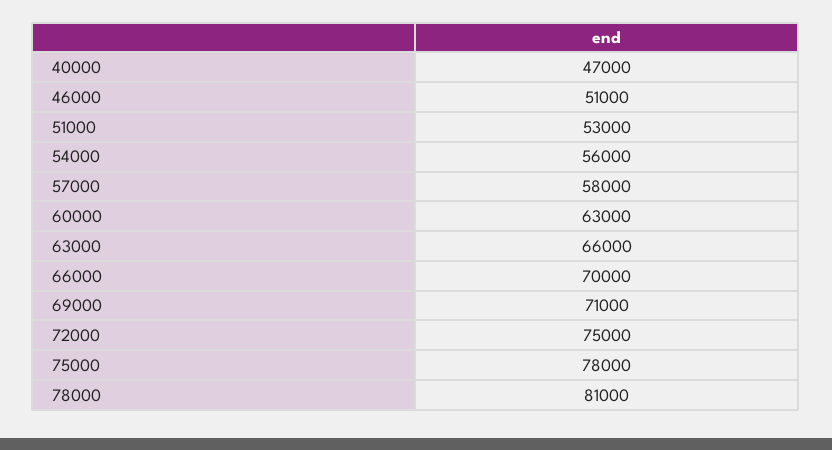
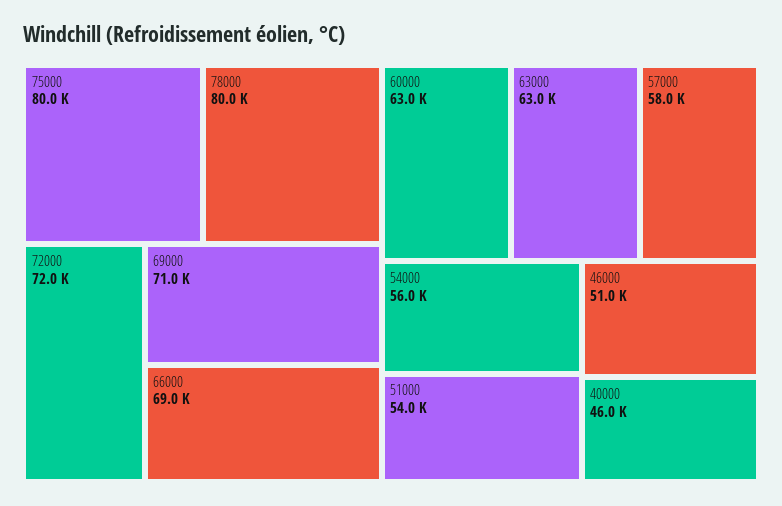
40000: 47000 -> 46000
51000: 53000 -> 54000
63000: 66000 -> 63000
66000: 70000 -> 69000
72000: 75000 -> 72000
75000: 78000 -> 80000
78000: 81000 -> 80000

